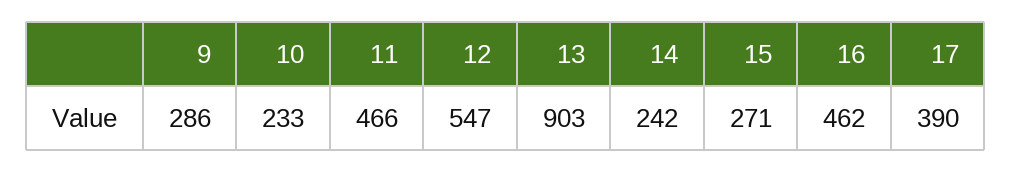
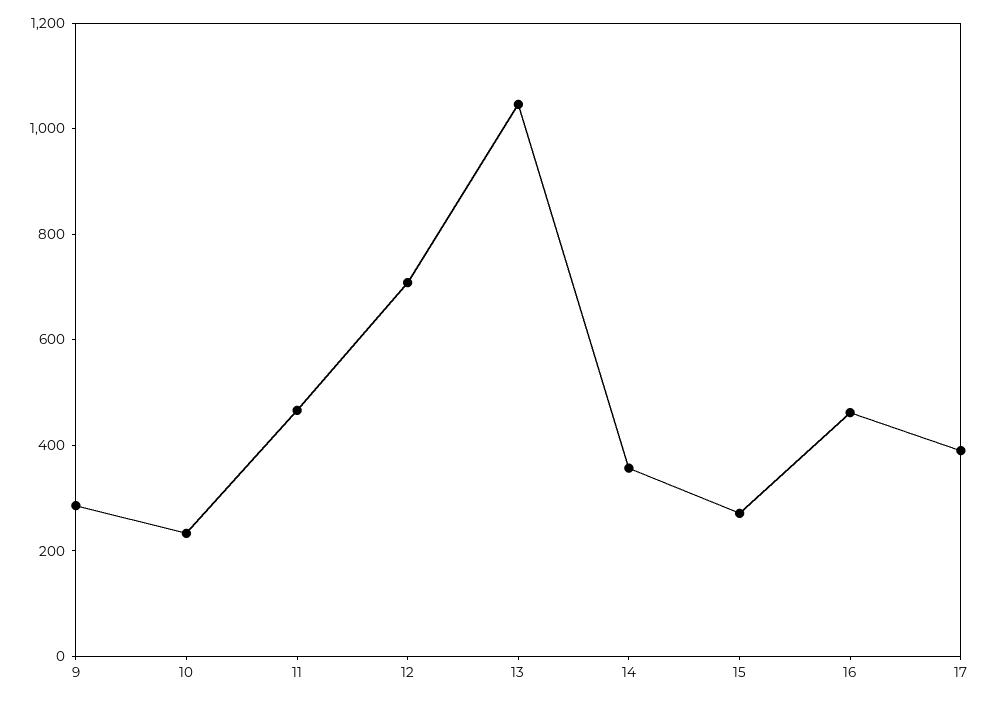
12: 547 -> 700
13: 903 -> 1050
14: 242 -> 350

